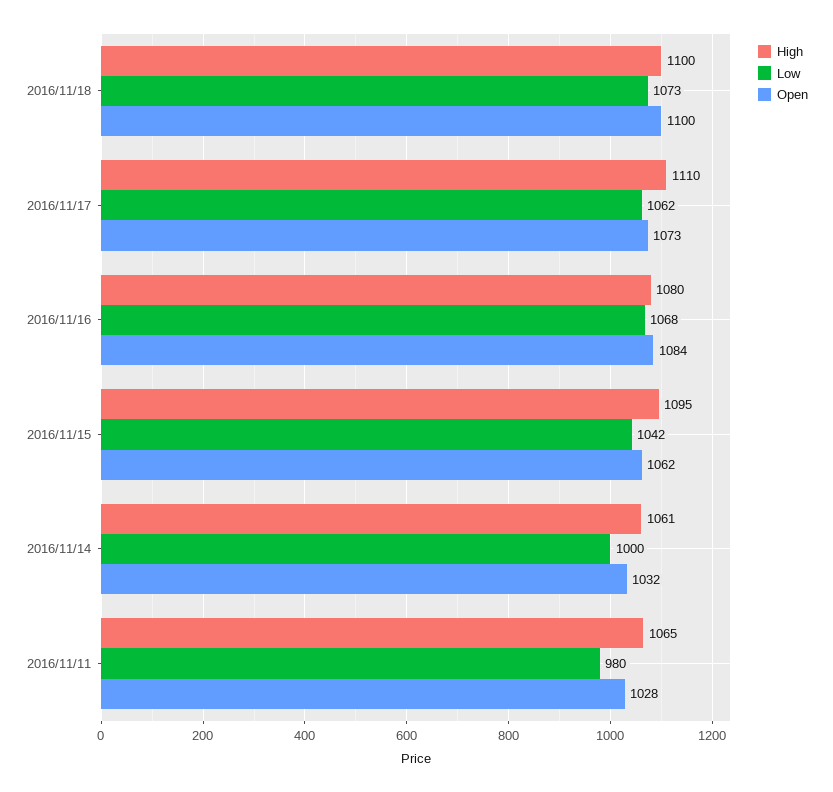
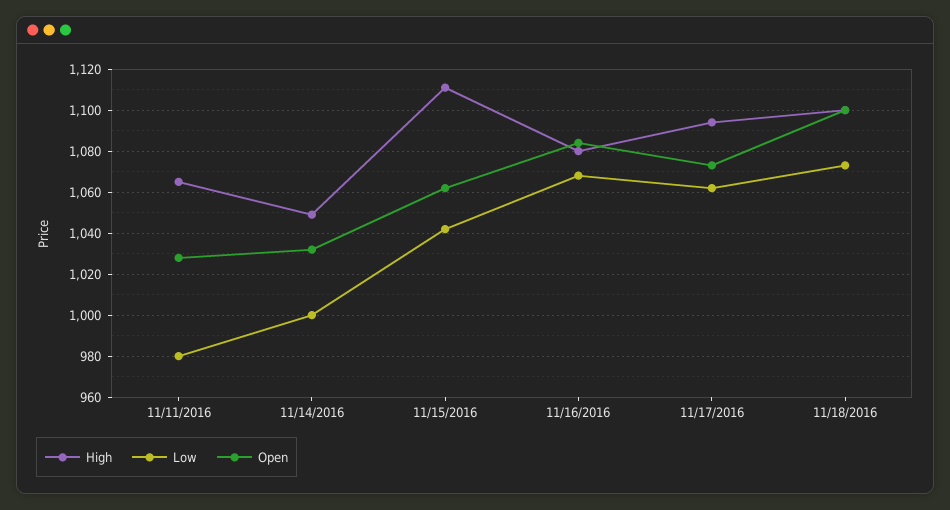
High, 2016/11/17: 1110 -> 1095
High, 2016/11/15: 1095 -> 1110
High, 2016/11/14: 1061 -> 1050

